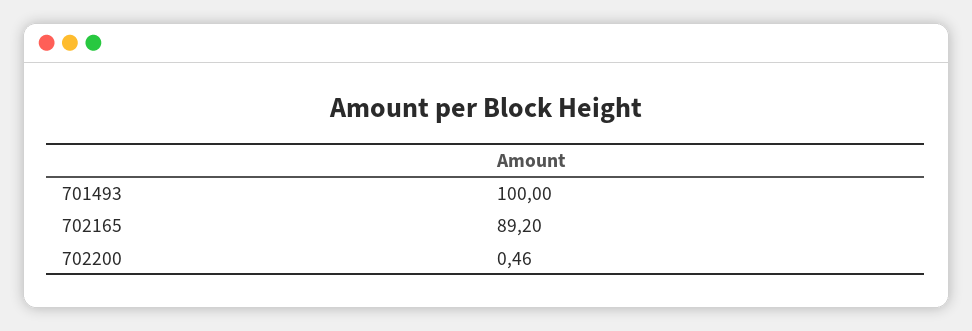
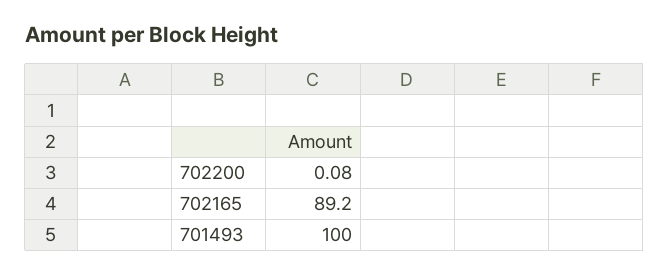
702200: 0.46 -> 0.08

